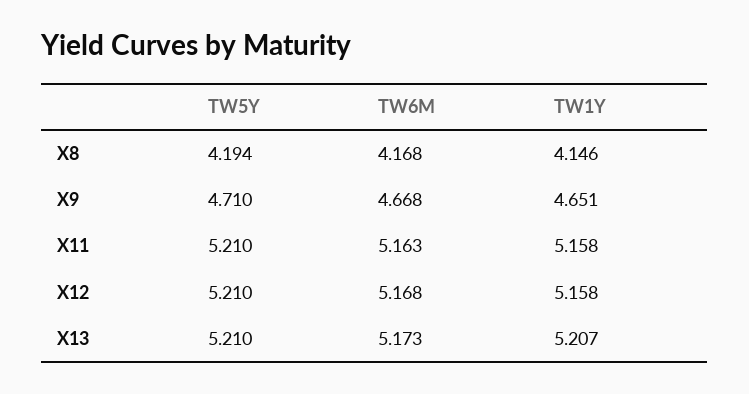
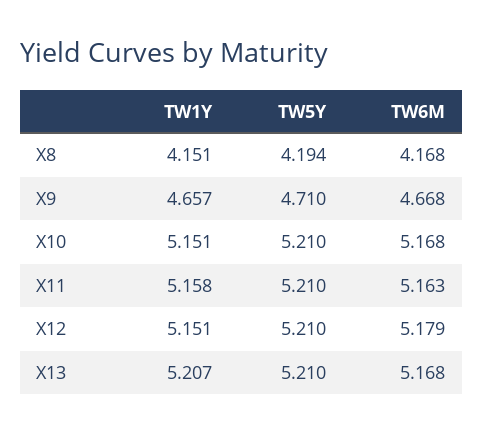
TW1Y, X8: 4.146 -> 4.151
TW1Y, X9: 4.651 -> 4.657
TW6M, X12: 5.168 -> 5.179
TW1Y, X12: 5.158 -> 5.151
TW6M, X13: 5.173 -> 5.168
TW1Y, X10: none -> 5.151
TW5Y, X10: none -> 5.21
TW6M, X10: none -> 5.168

